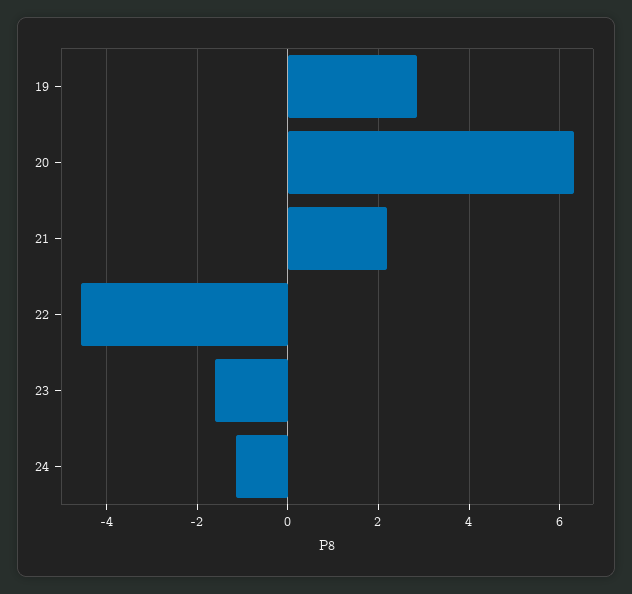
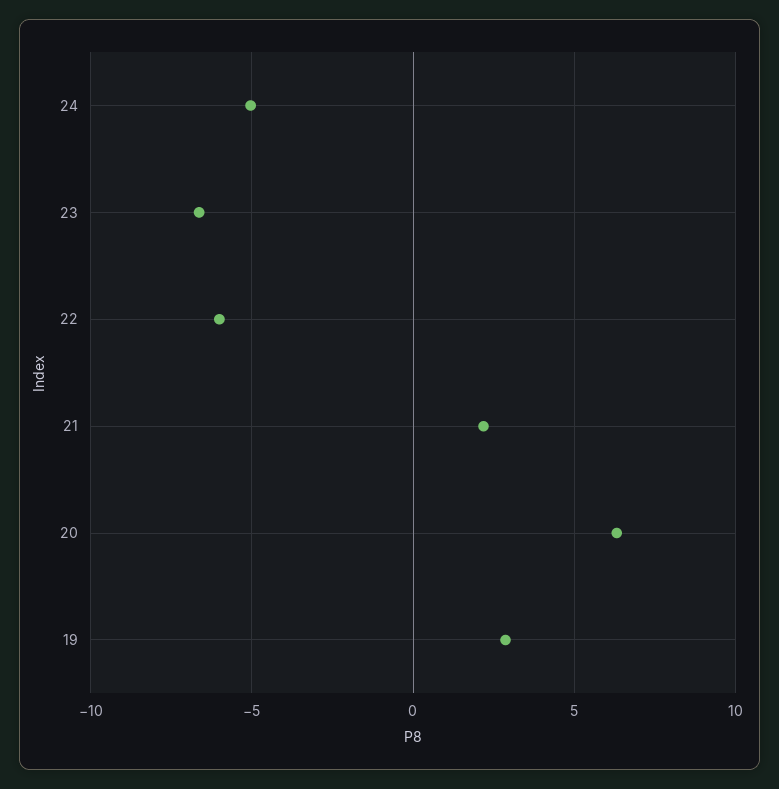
22: -4.6 -> -6
23: -1.6 -> -6.5
24: -1.2 -> -5

